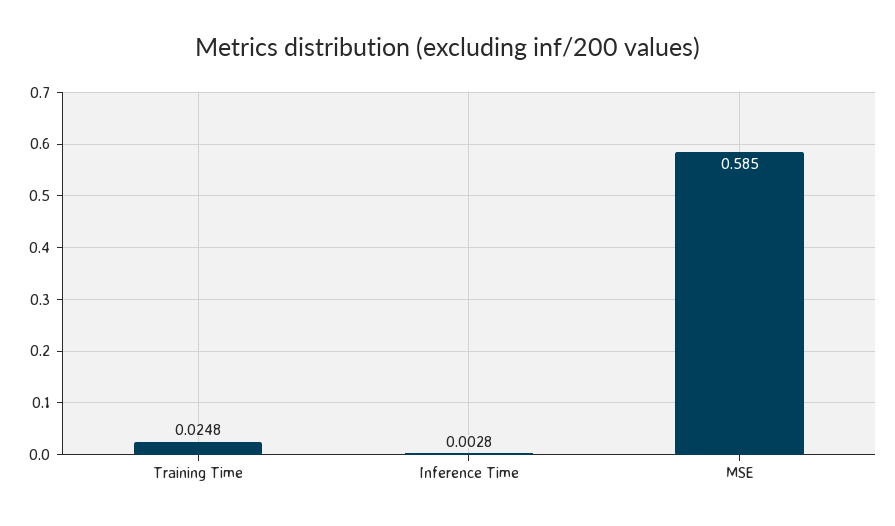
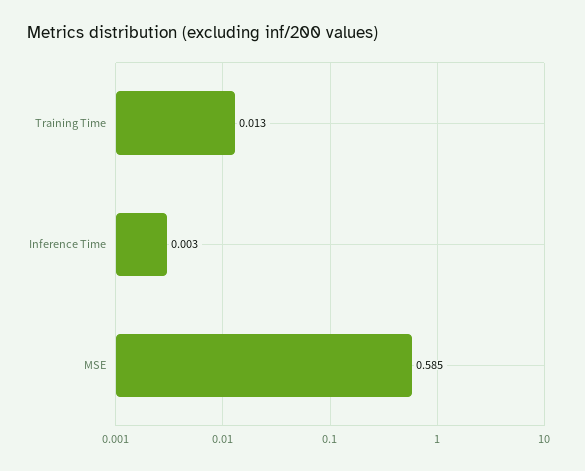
Training Time: 0.0248 -> 0.013

